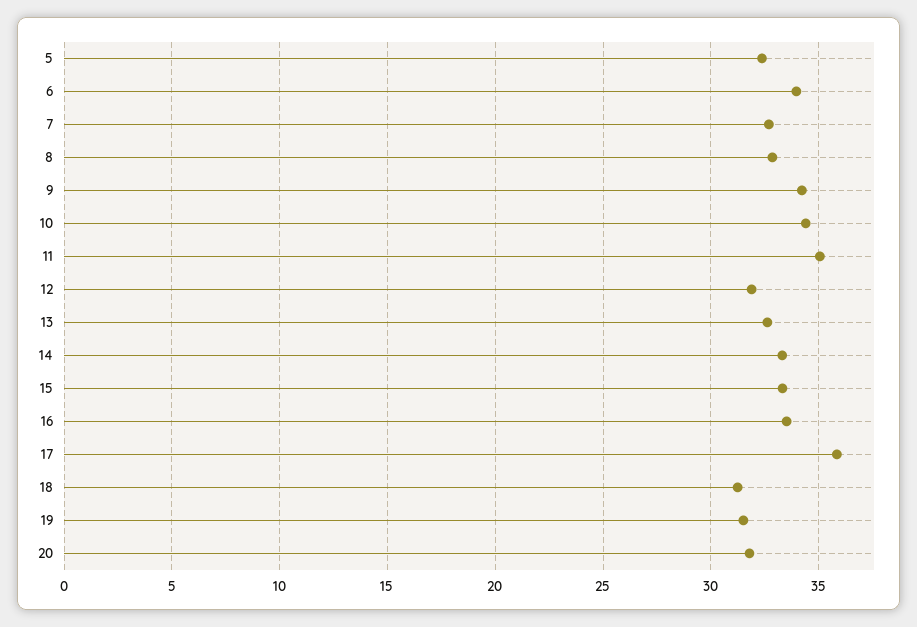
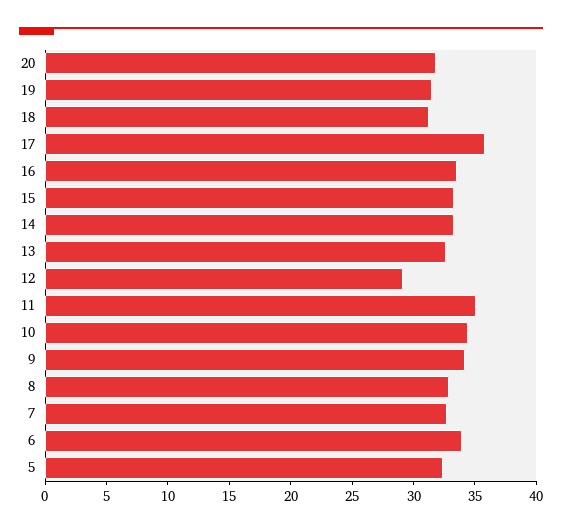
12: 32 -> 29

